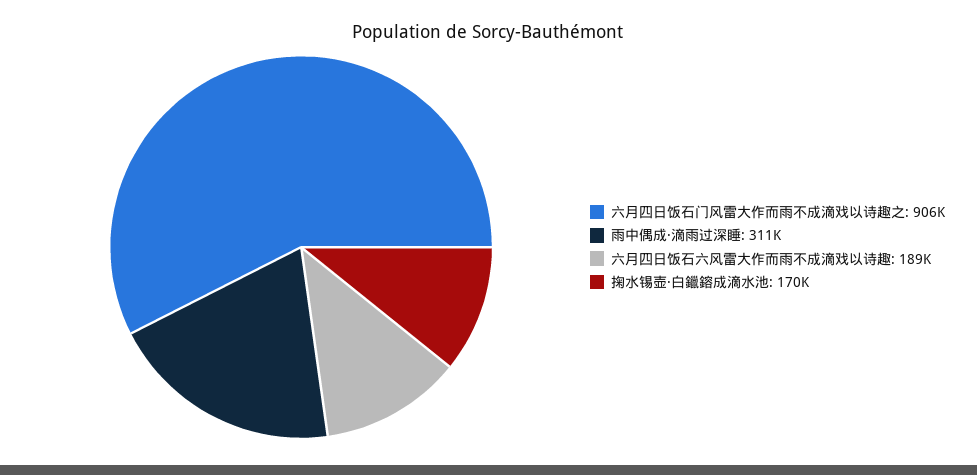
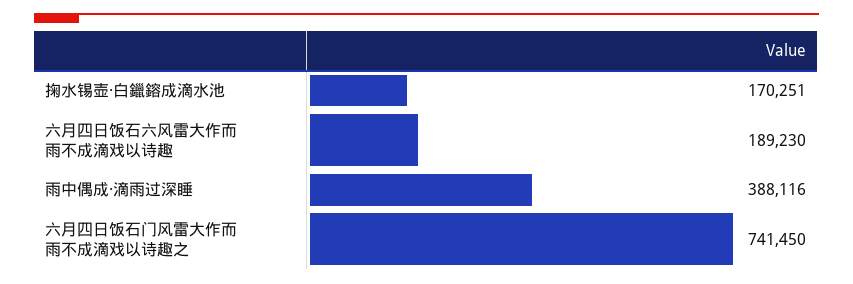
六月四日饭石门风雷大作而雨不成滴戏以诗趣之: 906000 -> 741450
雨中偶成·滴雨过深睡: 311000 -> 388116

